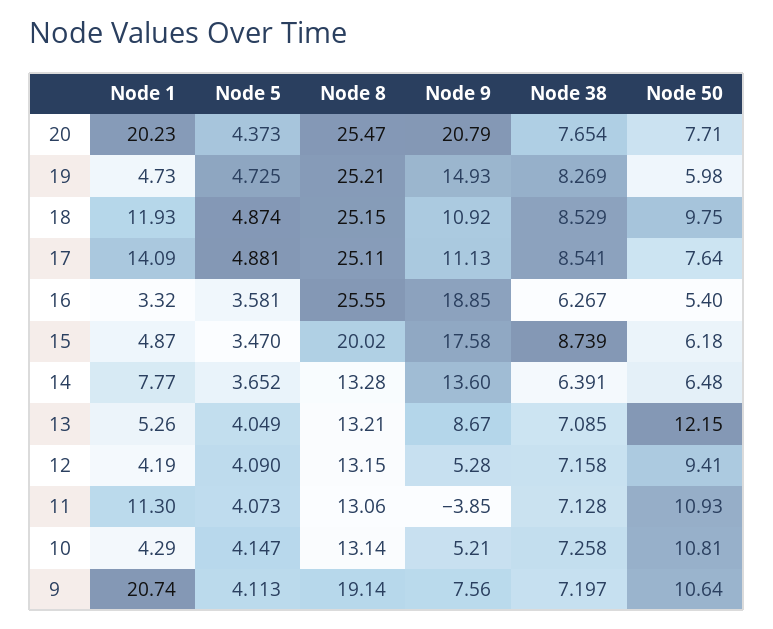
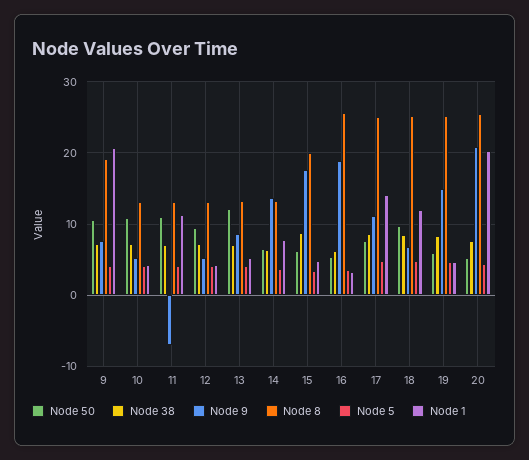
Node 50, 20: 7.71 -> 5
Node 9, 18: 10.92 -> 7
Node 9, 11: -3.85 -> -7

